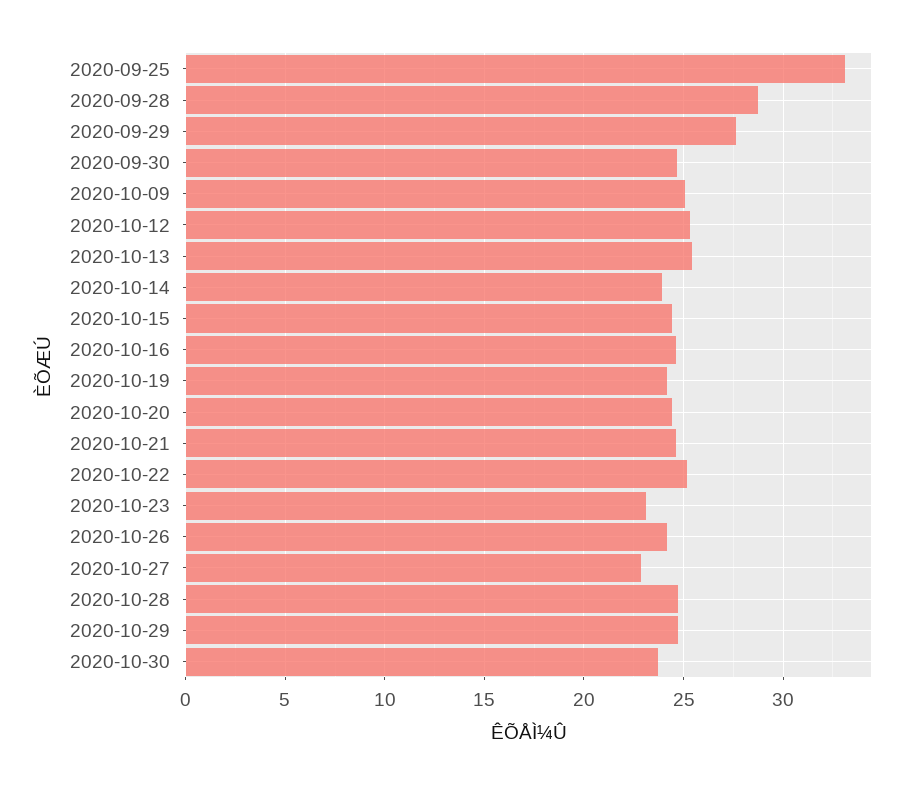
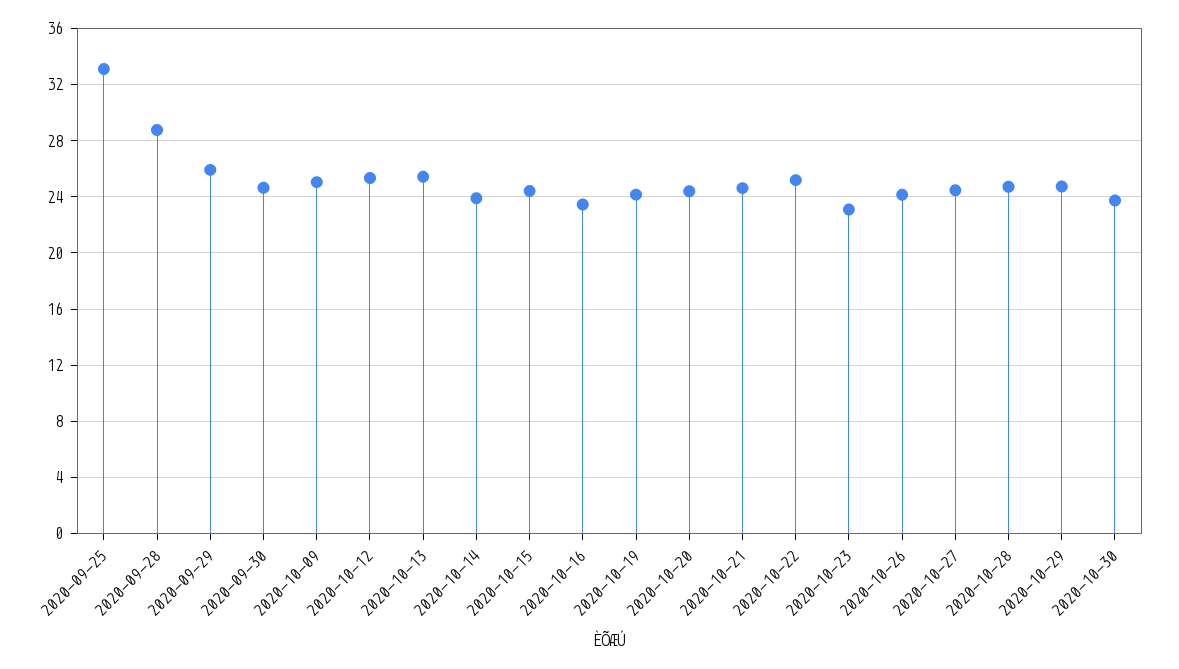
2020-09-29: 27.5 -> 26
2020-10-16: 24.5 -> 23.5
2020-10-27: 23 -> 24.5

